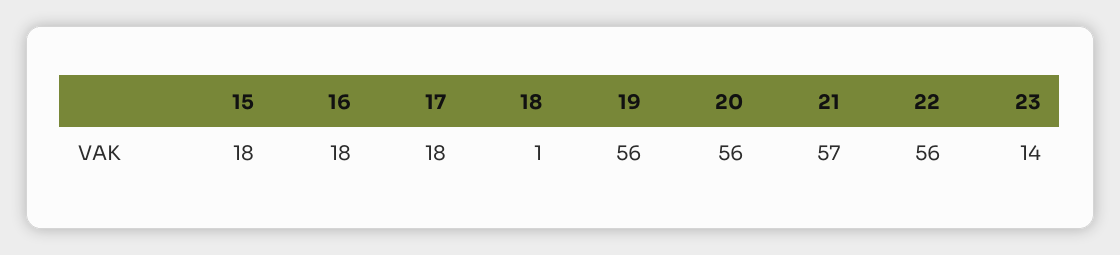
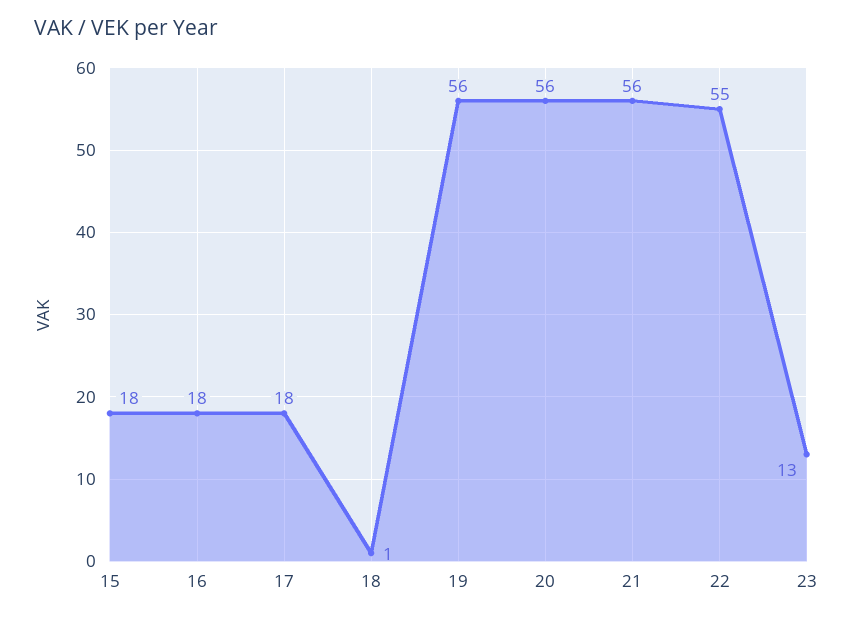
21: 57 -> 56
22: 56 -> 55
23: 14 -> 13

